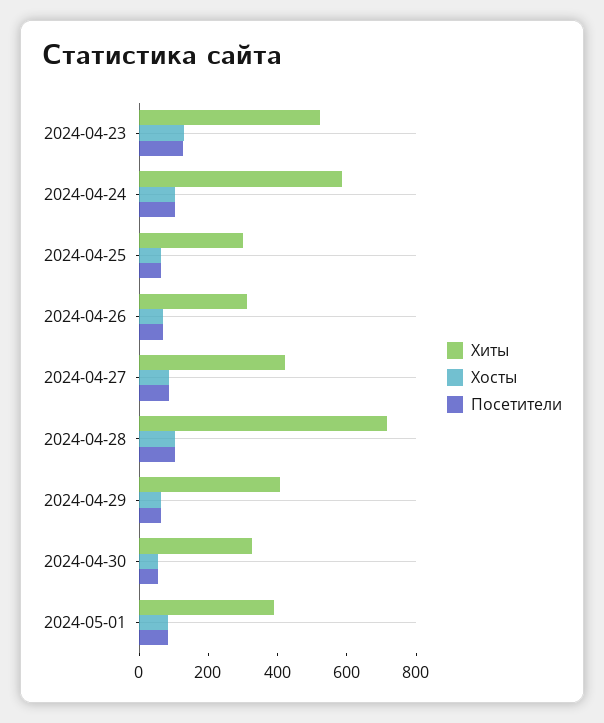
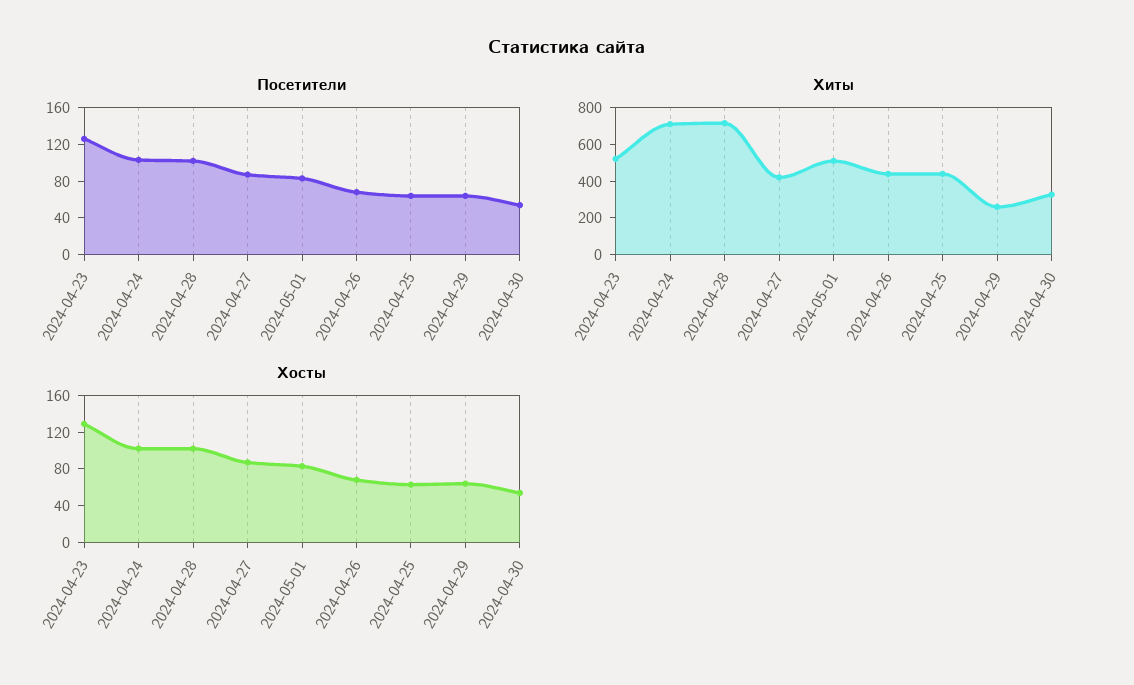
Хиты, 2024-04-24: 600 -> 700
Хиты, 2024-04-25: 300 -> 450
Хиты, 2024-04-26: 300 -> 450
Хиты, 2024-04-29: 400 -> 250
Хиты, 2024-05-01: 400 -> 500

